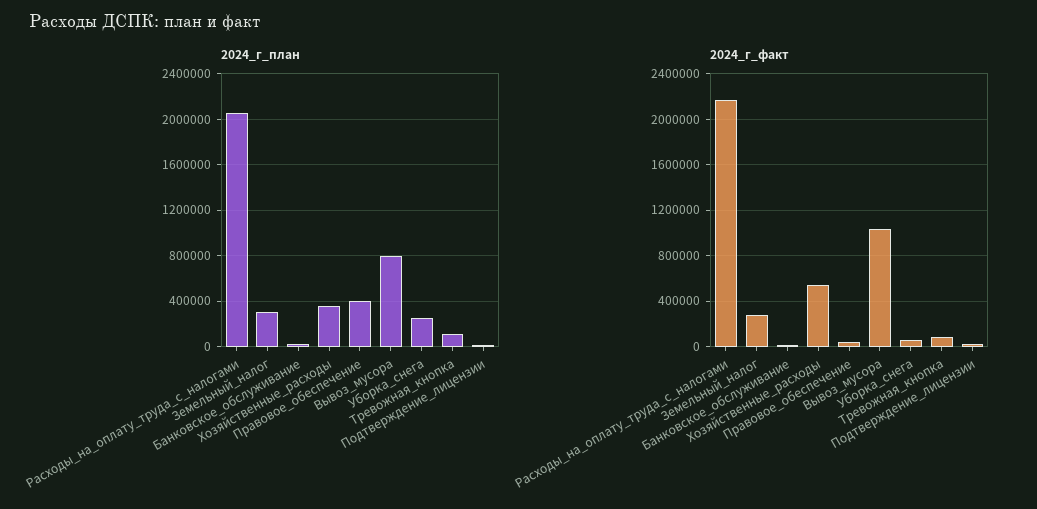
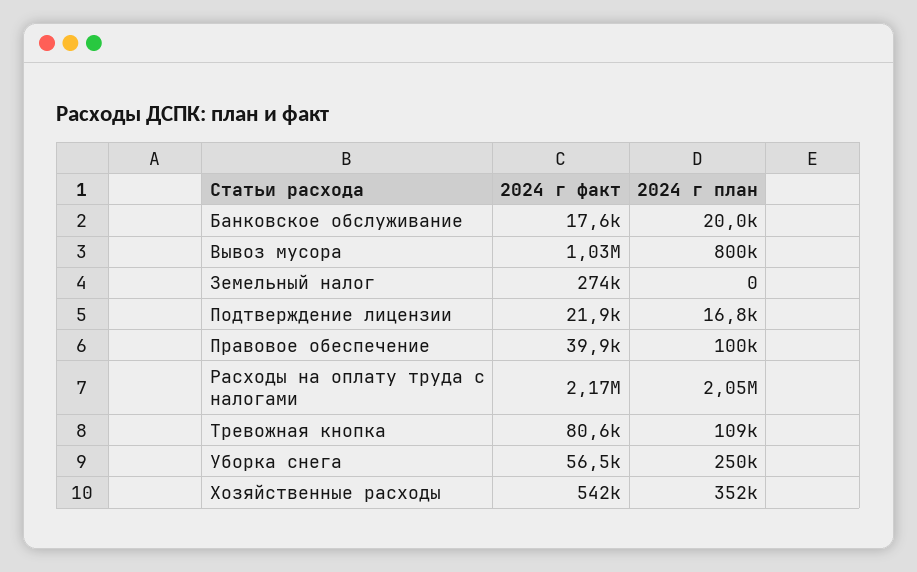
2024_г_план, Земельный_налог: 300000 -> 0
2024_г_план, Правовое_обеспечение: 400000 -> 100000

